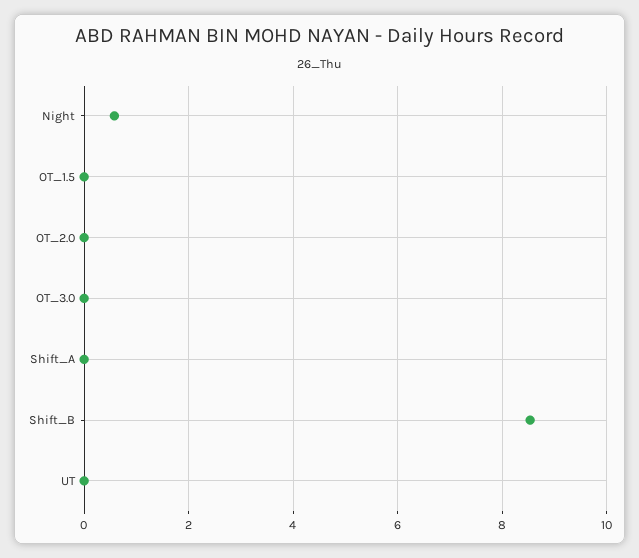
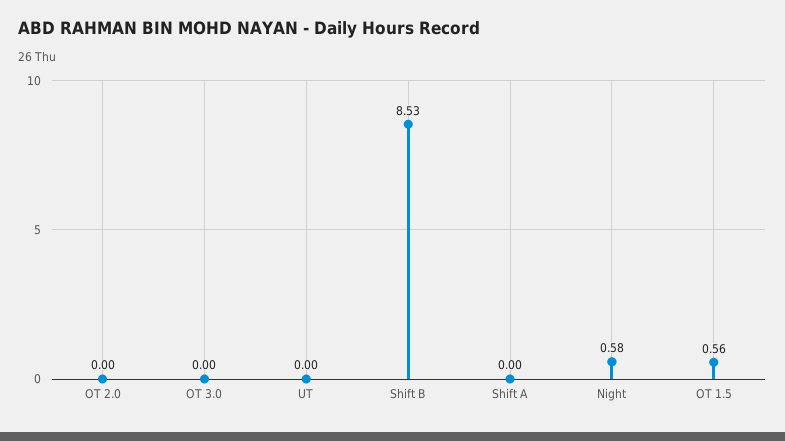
OT_1.5: 0 -> 0.56

